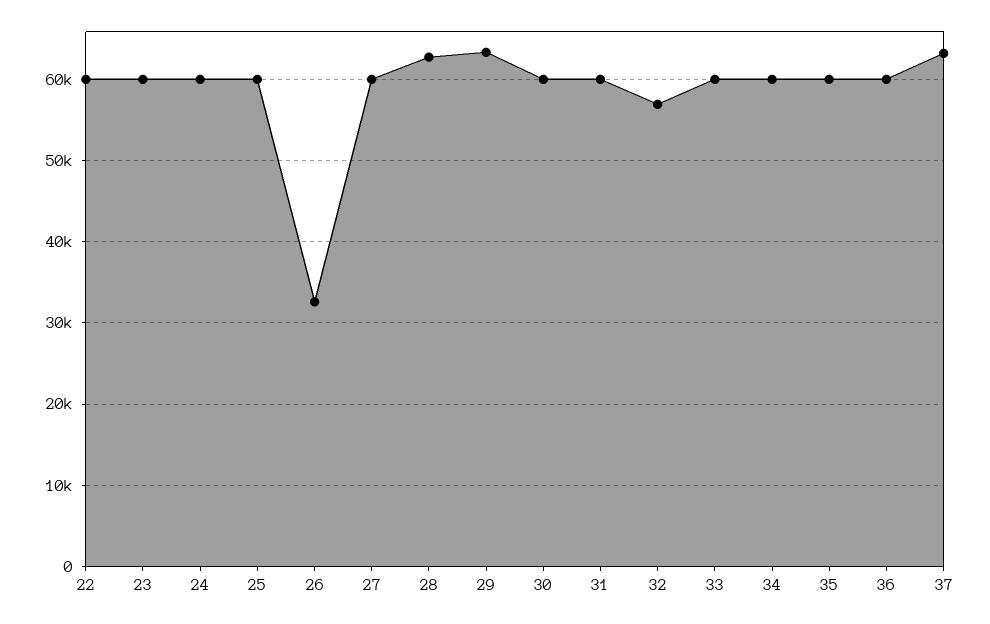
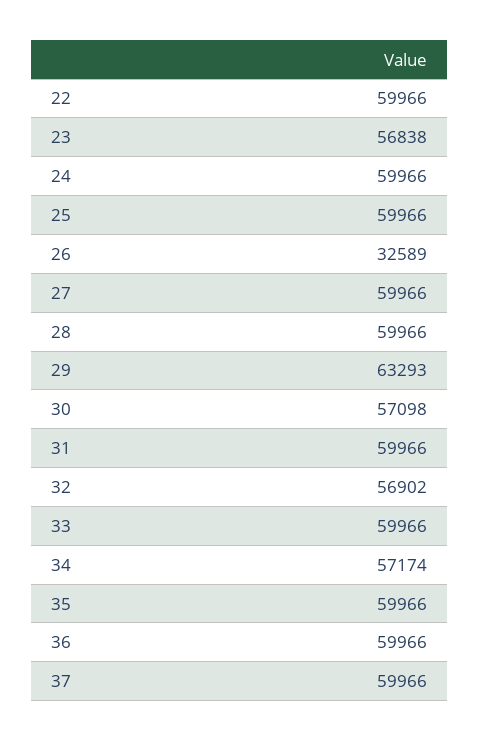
23: 60000 -> 56838
28: 63000 -> 59966
30: 60000 -> 57098
34: 60000 -> 57174
37: 63000 -> 59966

